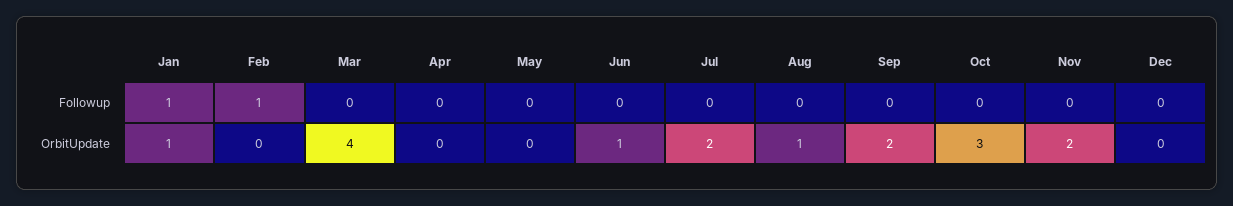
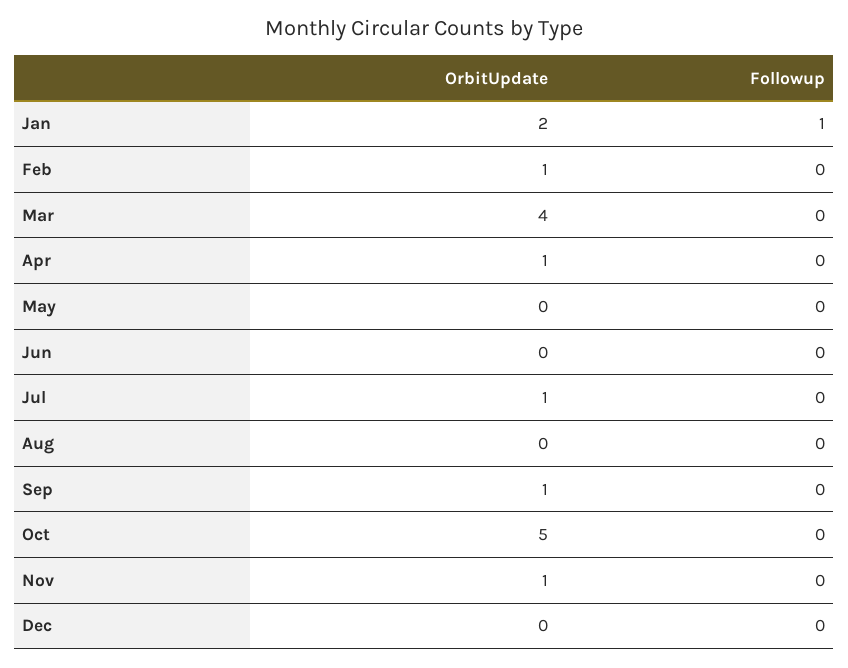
Feb, Followup: 1 -> 0
Jan, OrbitUpdate: 1 -> 2
Feb, OrbitUpdate: 0 -> 1
Apr, OrbitUpdate: 0 -> 1
Jun, OrbitUpdate: 1 -> 0
Jul, OrbitUpdate: 2 -> 1
Aug, OrbitUpdate: 1 -> 0
Sep, OrbitUpdate: 2 -> 1
Oct, OrbitUpdate: 3 -> 5
Nov, OrbitUpdate: 2 -> 1

